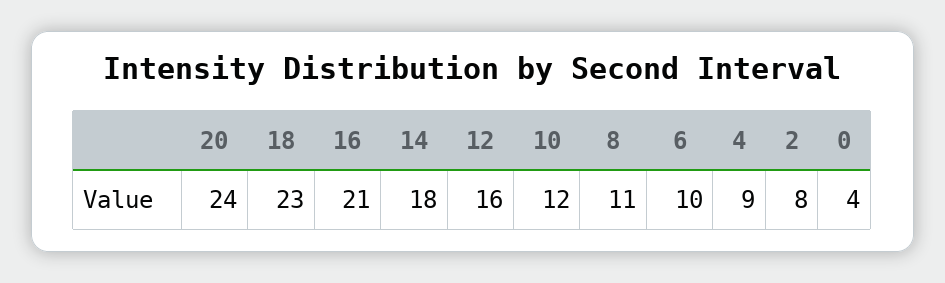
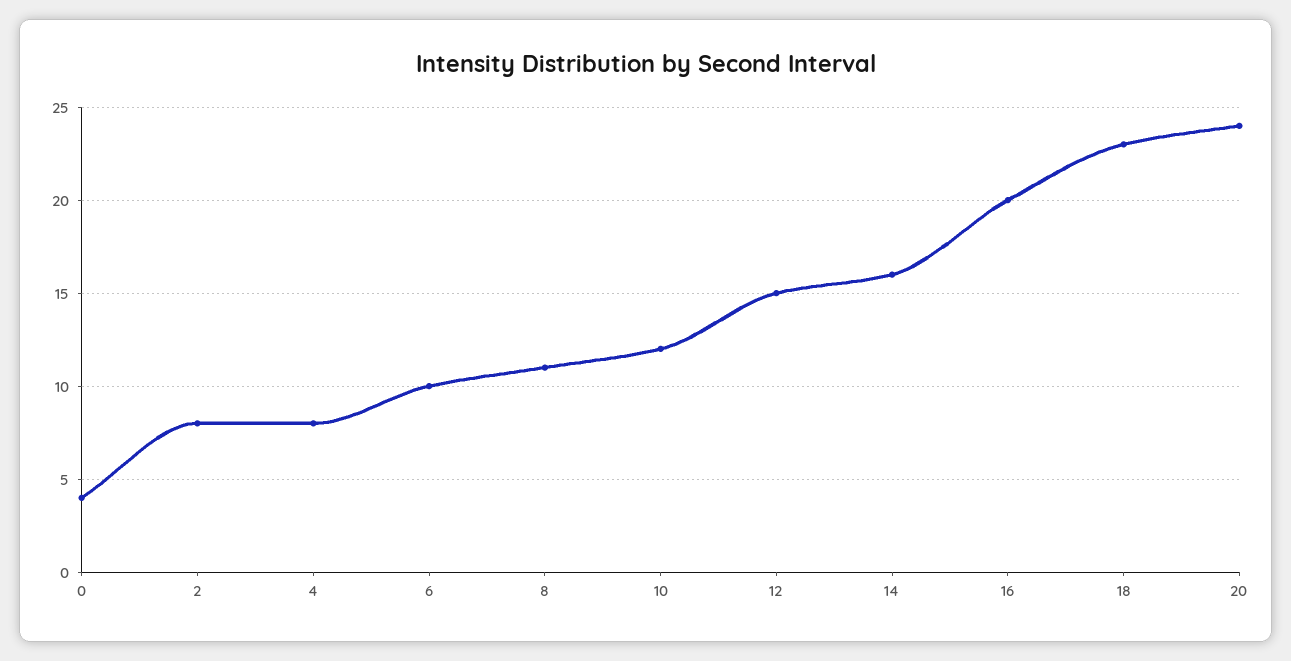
16: 21 -> 20
14: 18 -> 16
12: 16 -> 15
4: 9 -> 8

